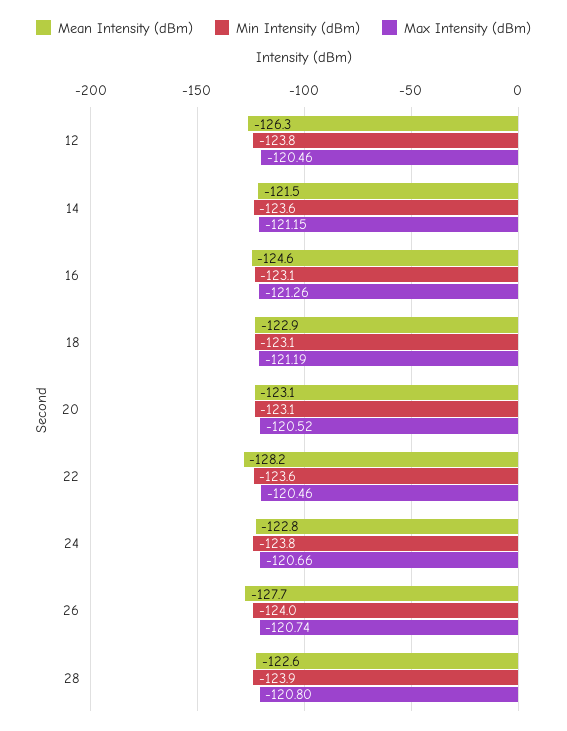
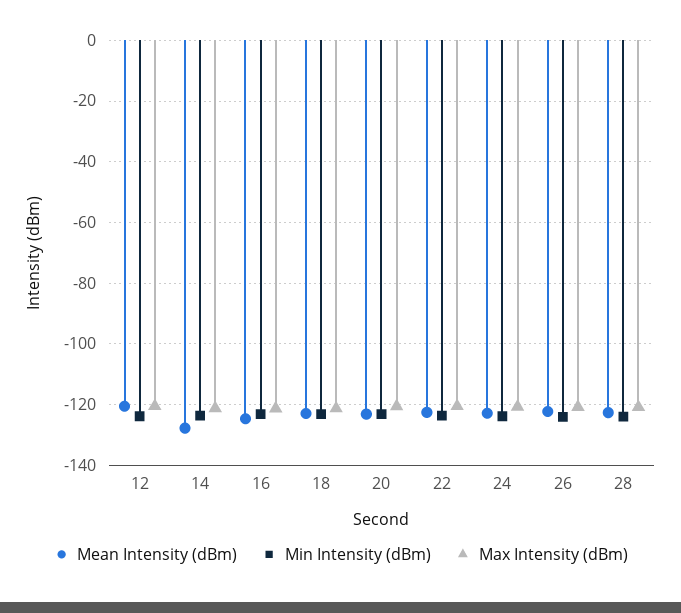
Mean Intensity (dBm), 12: -126.3 -> -120
Mean Intensity (dBm), 14: -121.5 -> -128
Mean Intensity (dBm), 22: -128.2 -> -122
Mean Intensity (dBm), 26: -127.7 -> -122

